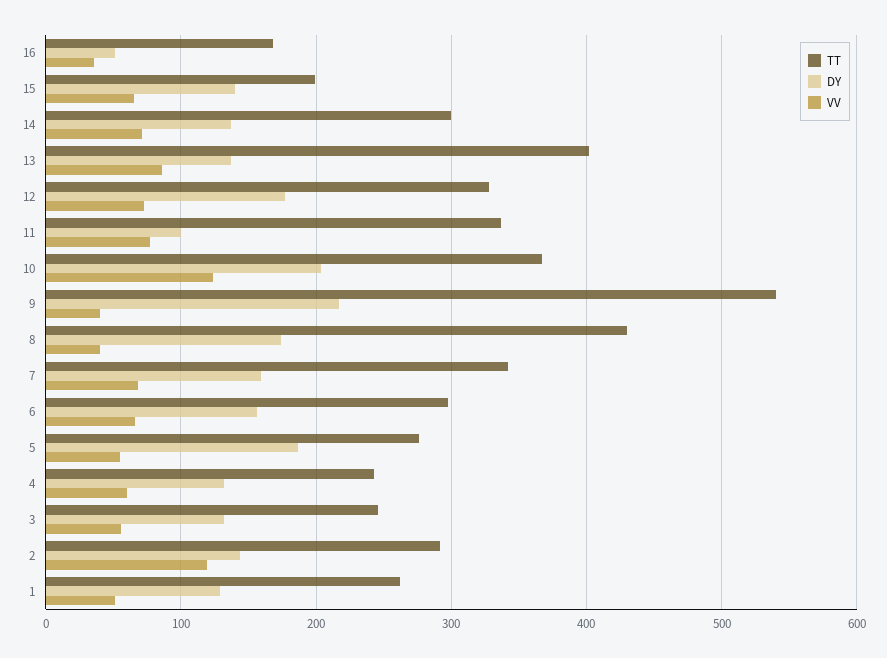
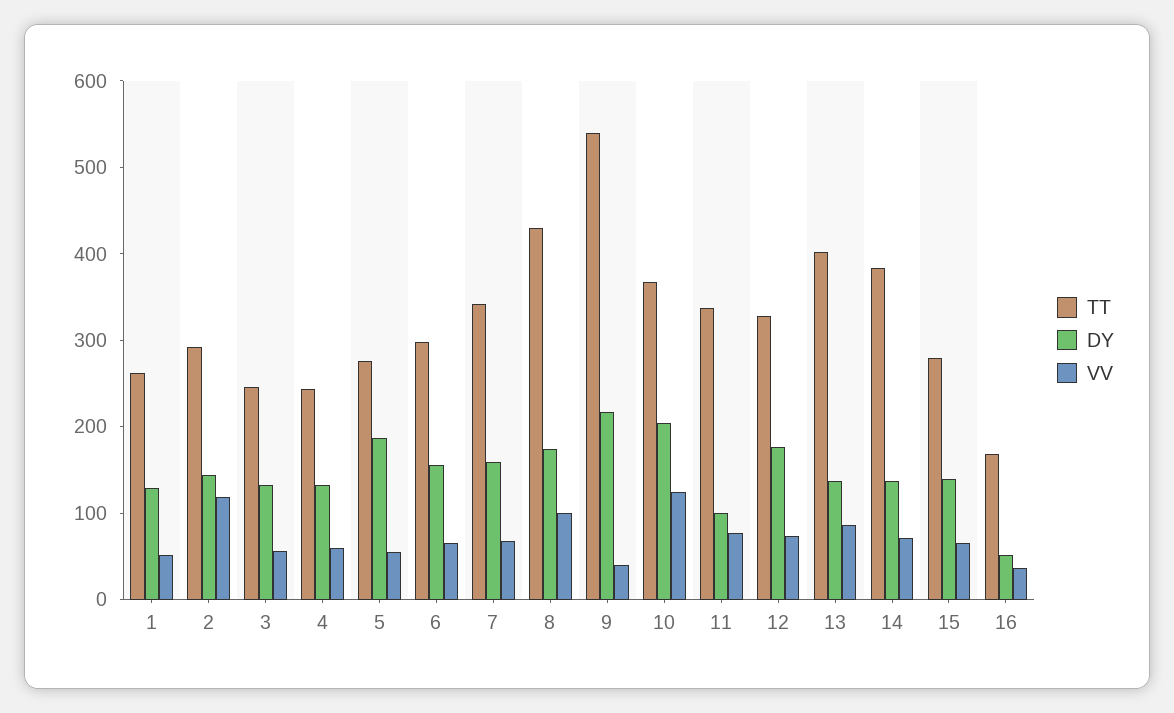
TT, 15: 200 -> 280
TT, 14: 300 -> 380
VV, 8: 40 -> 100

